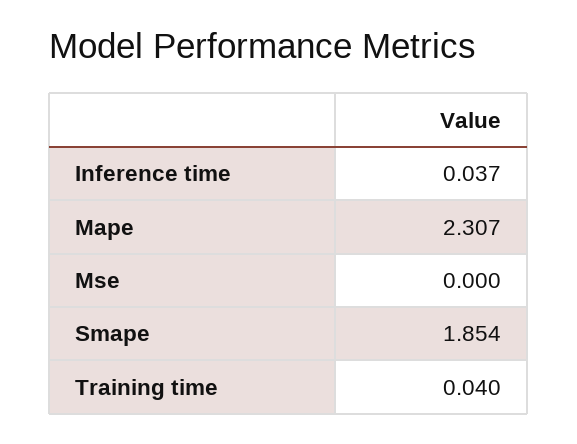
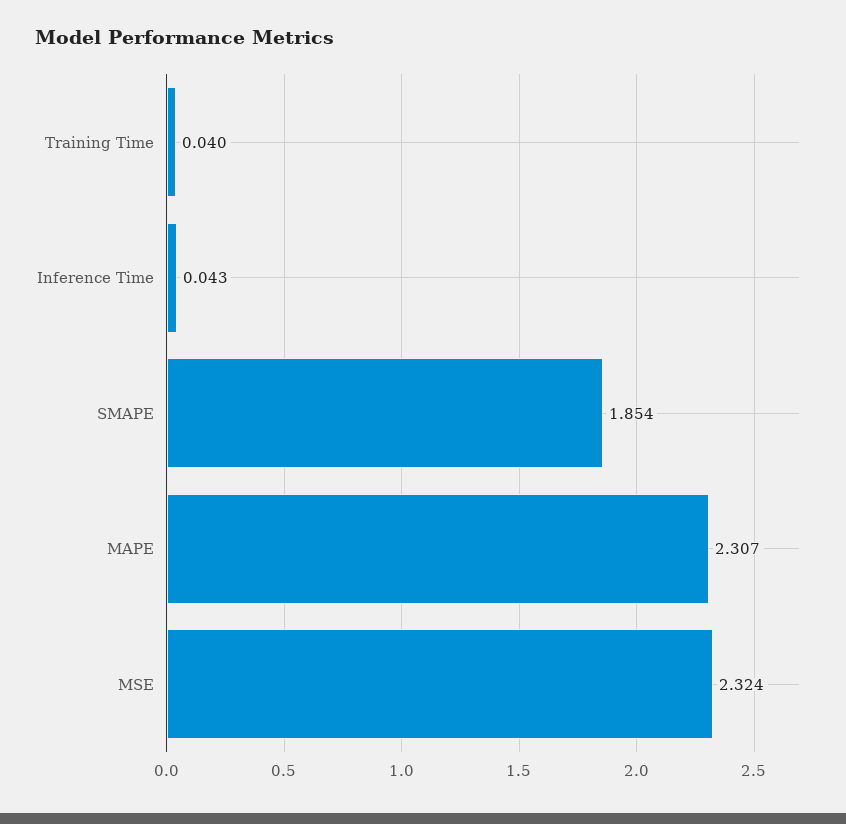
Inference time: 0.037 -> 0.043
Mse: 0 -> 2.324

